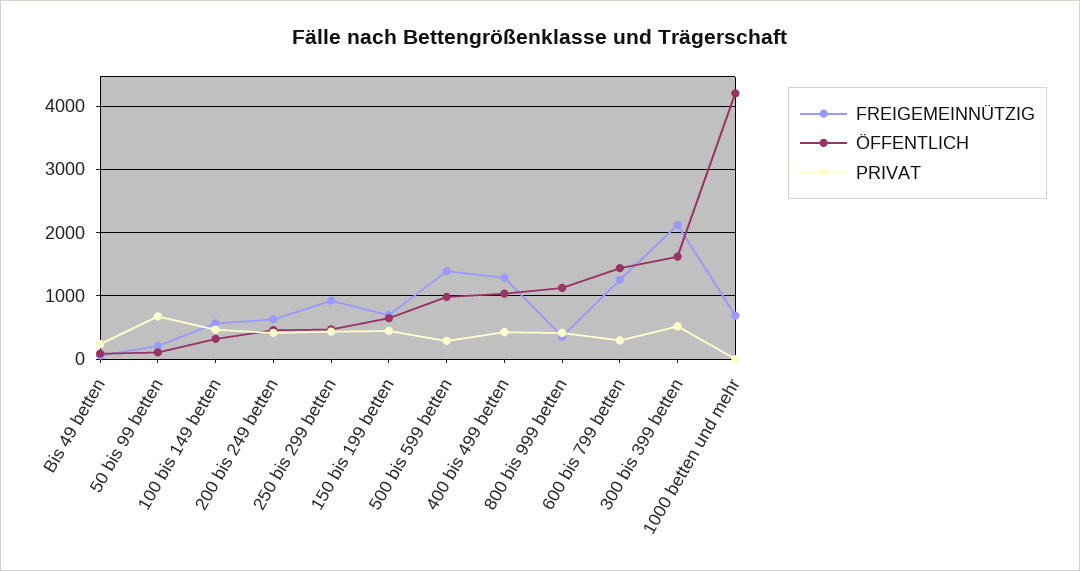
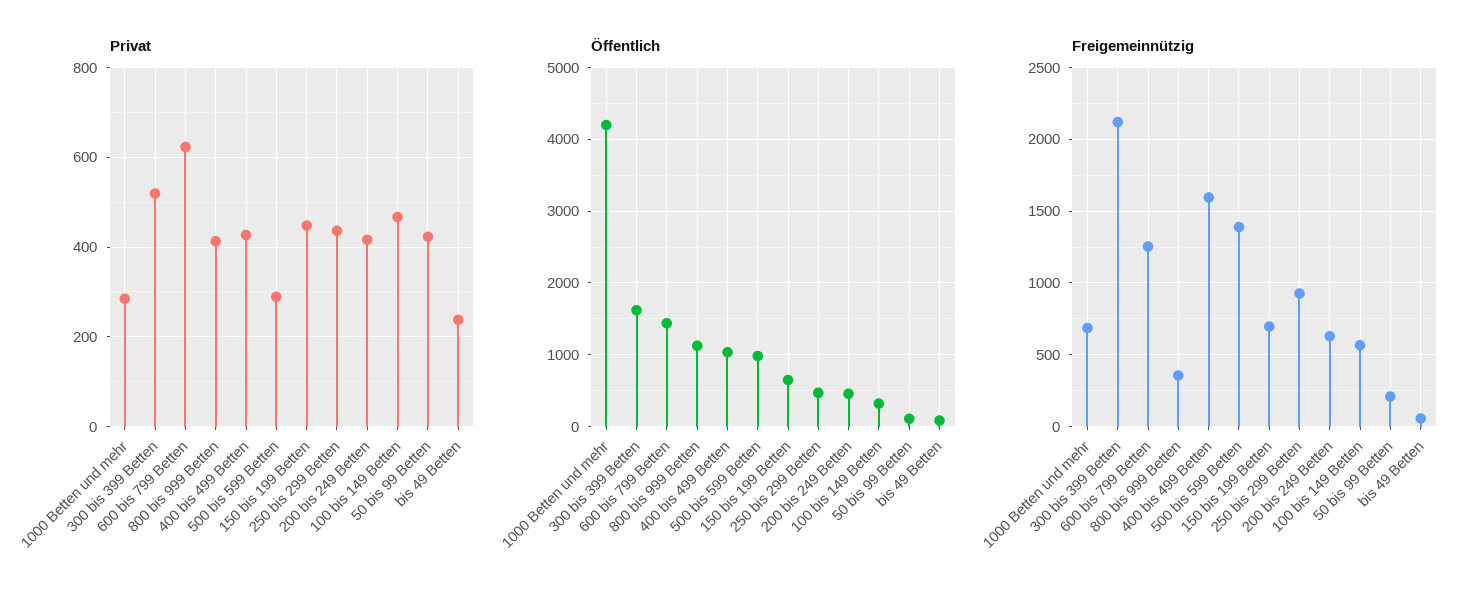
PRIVAT, 50 bis 99 betten: 700 -> 420
FREIGEMEINNÜTZIG, 400 bis 499 betten: 1300 -> 1600
PRIVAT, 600 bis 799 betten: 300 -> 620
PRIVAT, 1000 betten und mehr: 0 -> 280

